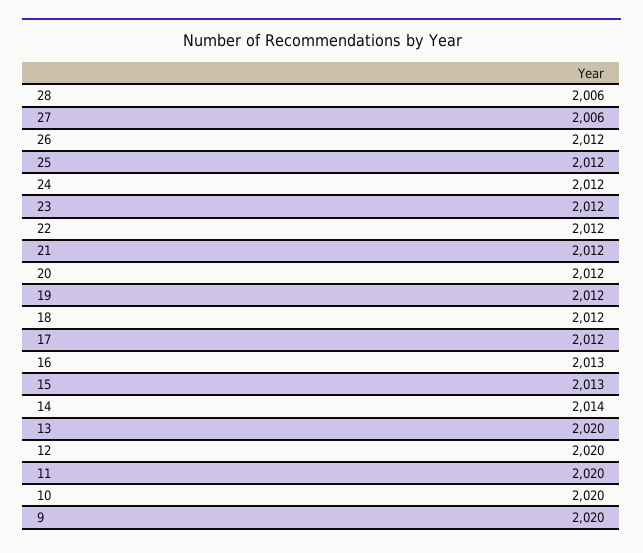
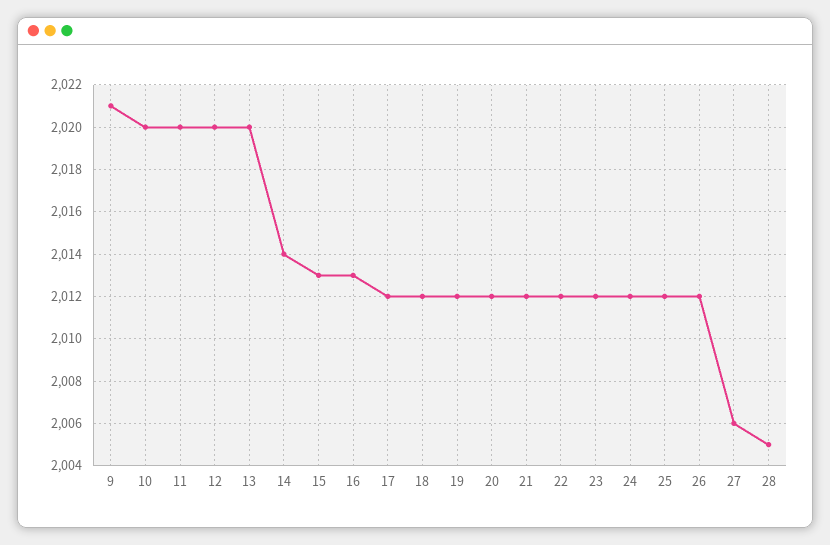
28: 2006 -> 2005
9: 2020 -> 2021

